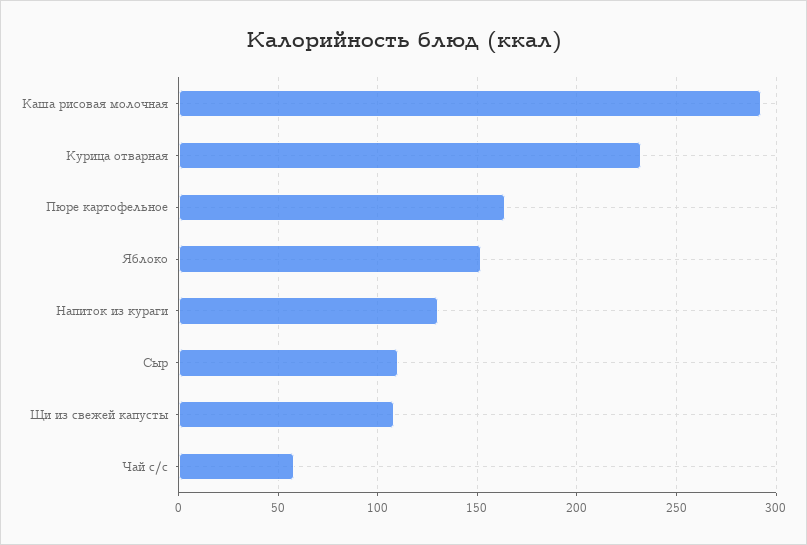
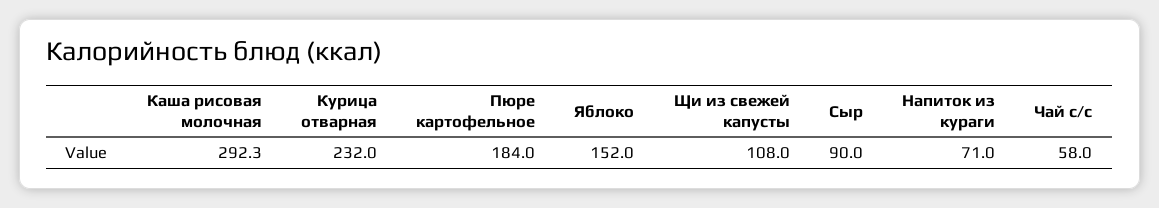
Пюре картофельное: 165 -> 184
Напиток из кураги: 130 -> 71
Сыр: 110 -> 90

